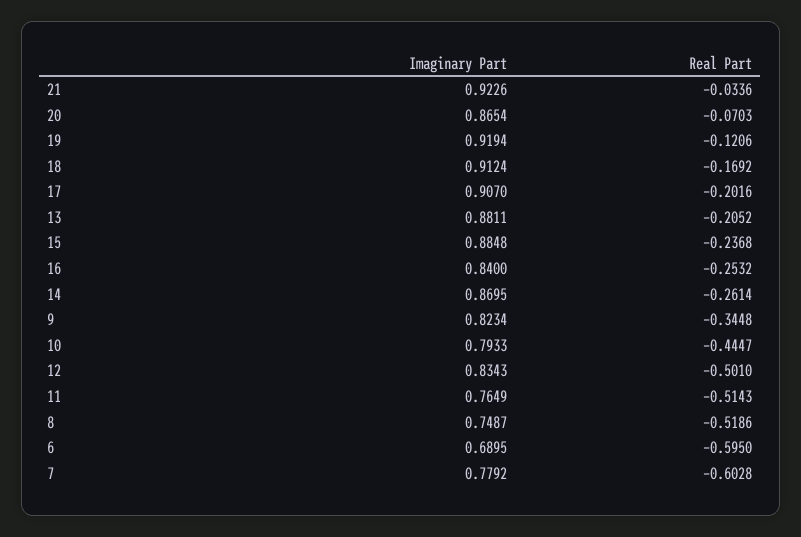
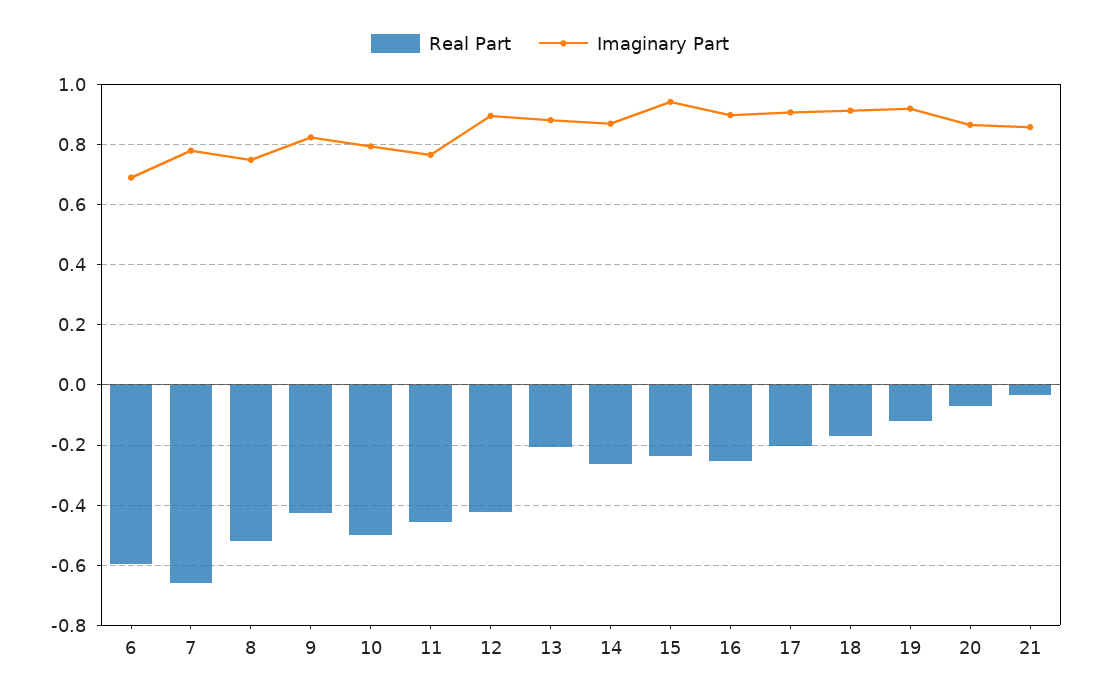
Imaginary Part, 21: 0.9226 -> 0.86
Imaginary Part, 15: 0.8848 -> 0.94
Imaginary Part, 16: 0.84 -> 0.9
Real Part, 9: -0.3448 -> -0.42
Real Part, 10: -0.4447 -> -0.5
Imaginary Part, 12: 0.8343 -> 0.9
Real Part, 12: -0.501 -> -0.42
Real Part, 11: -0.5143 -> -0.46
Real Part, 7: -0.6028 -> -0.66

